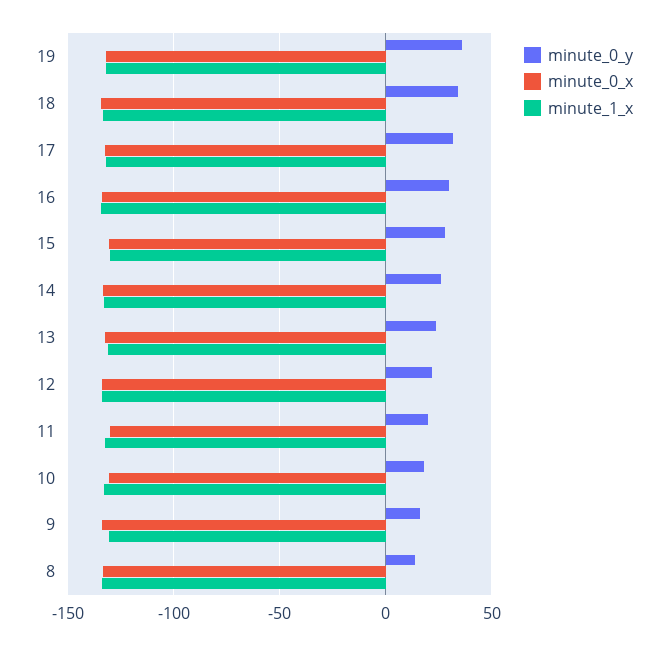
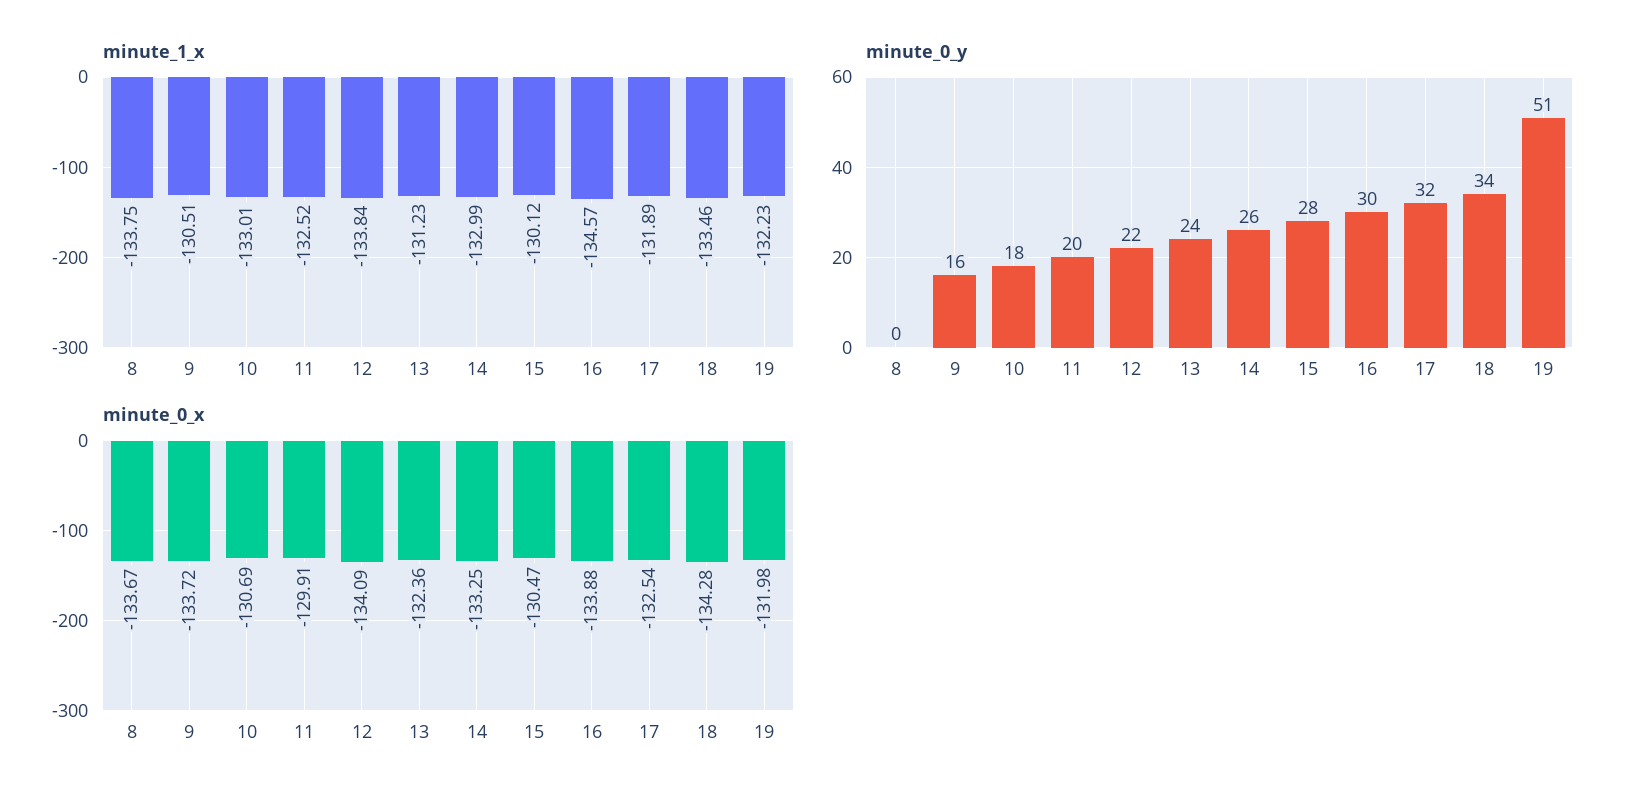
minute_0_y, 19: 35 -> 51
minute_0_y, 8: 15 -> 0

